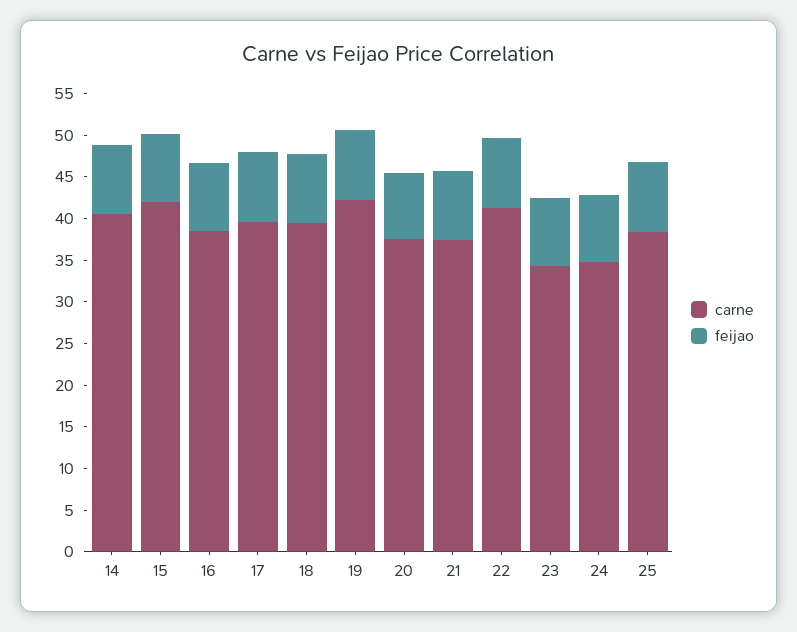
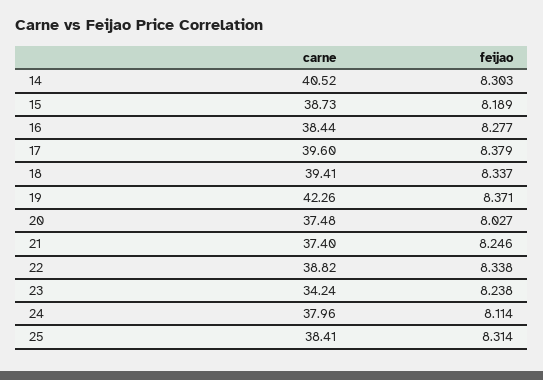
carne, 15: 42 -> 38.73
carne, 22: 41 -> 38.82
carne, 24: 35 -> 37.96

